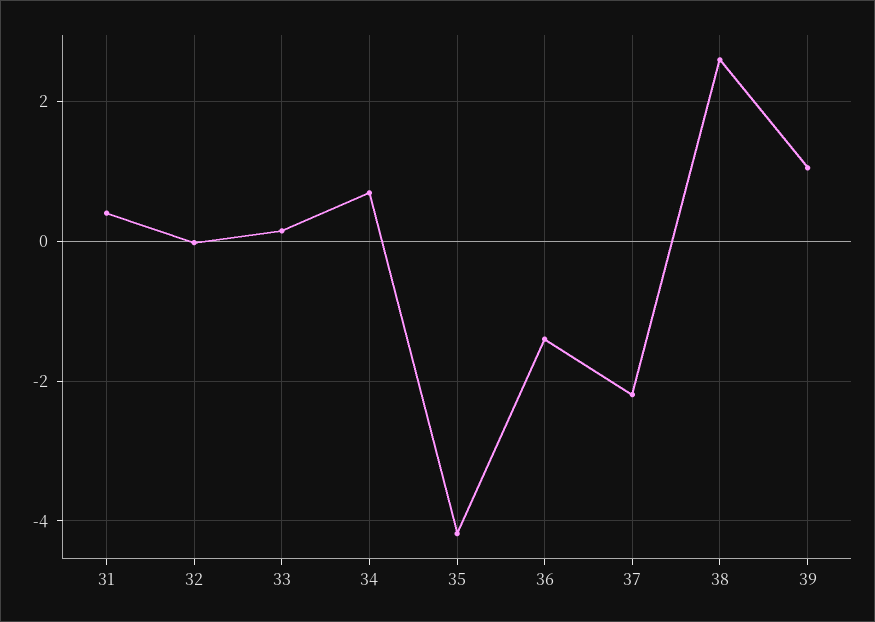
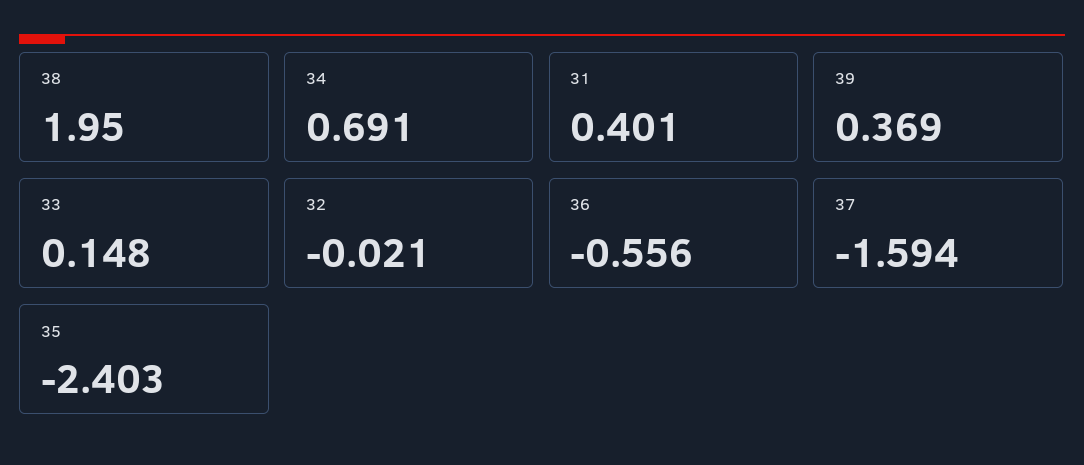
35: -4.2 -> -2.403
36: -1.4 -> -0.556
37: -2.2 -> -1.594
38: 2.6 -> 1.95
39: 1 -> 0.369

